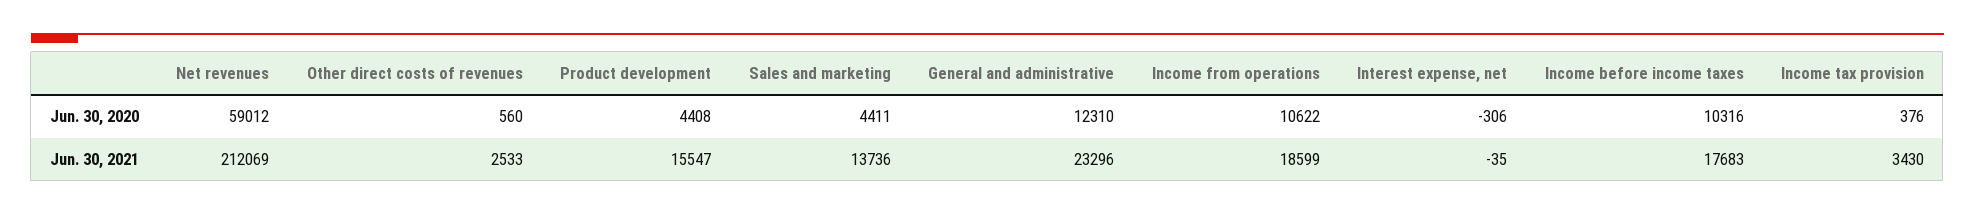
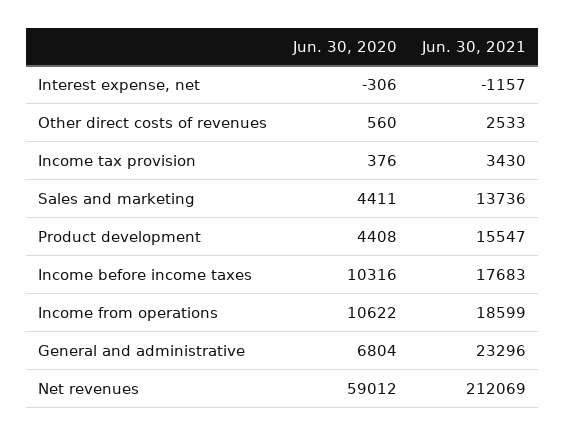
General and administrative, Jun. 30, 2020: 12310 -> 6804
Interest expense, net, Jun. 30, 2021: -35 -> -1157

